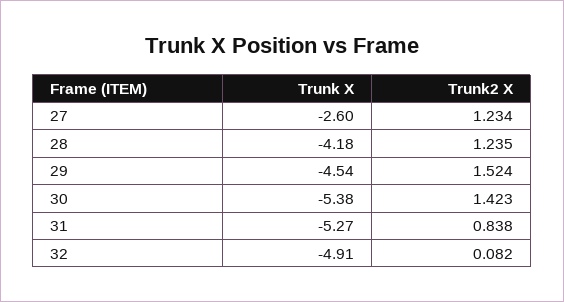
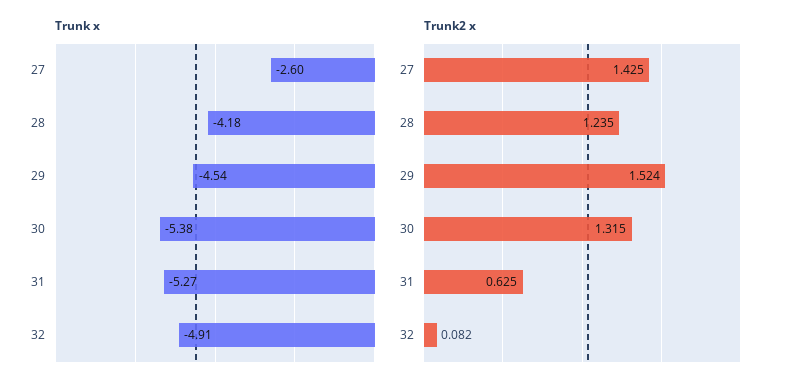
Trunk2 X, 27: 1.234 -> 1.425
Trunk2 X, 30: 1.423 -> 1.315
Trunk2 X, 31: 0.838 -> 0.625

